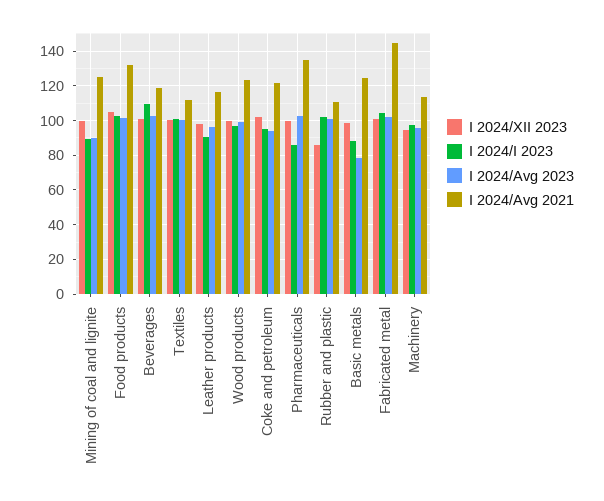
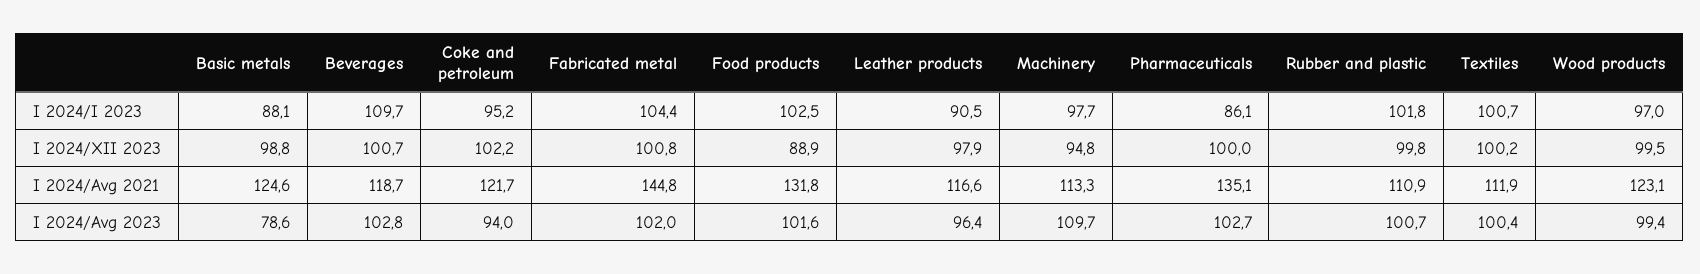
I 2024/XII 2023, Mining of coal and lignite: 100 -> none
I 2024/I 2023, Mining of coal and lignite: 90 -> none
I 2024/Avg 2023, Mining of coal and lignite: 90 -> none
I 2024/Avg 2021, Mining of coal and lignite: 125 -> none
I 2024/XII 2023, Food products: 105 -> 88.9
I 2024/XII 2023, Rubber and plastic: 85 -> 99.8
I 2024/Avg 2023, Machinery: 95 -> 109.7

